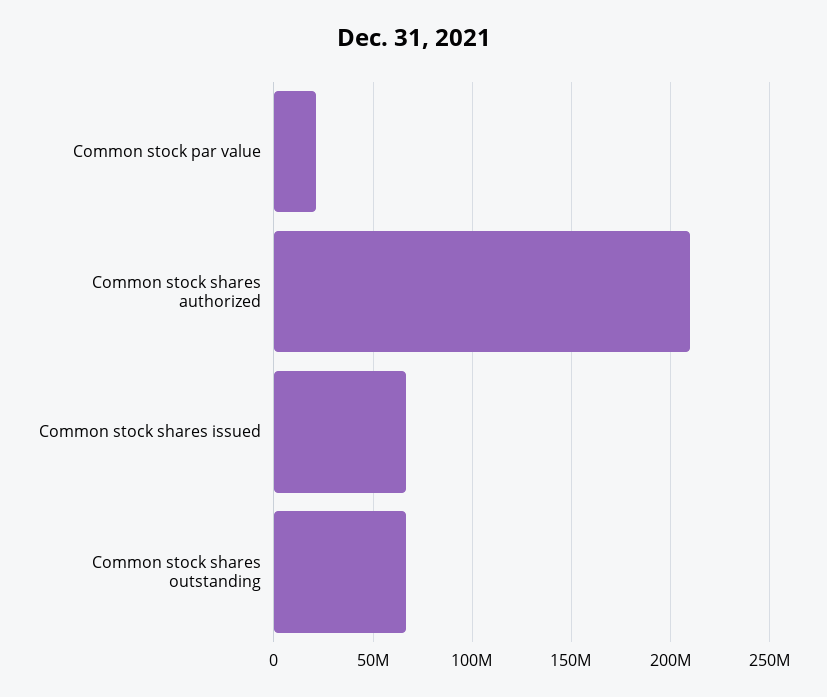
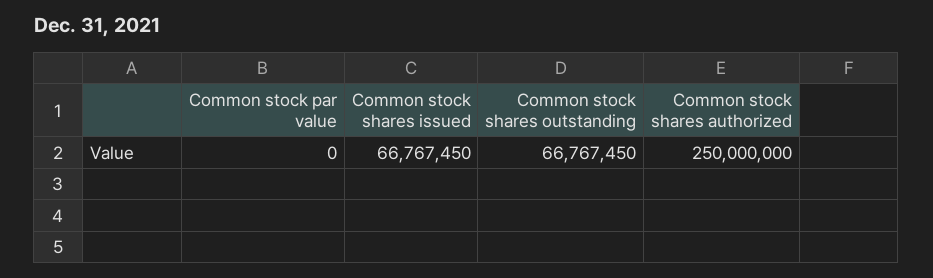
Common stock par value: 20000000 -> 0
Common stock shares authorized: 210000000 -> 250000000

